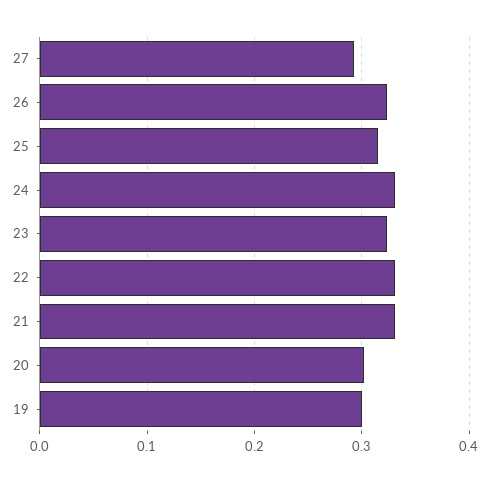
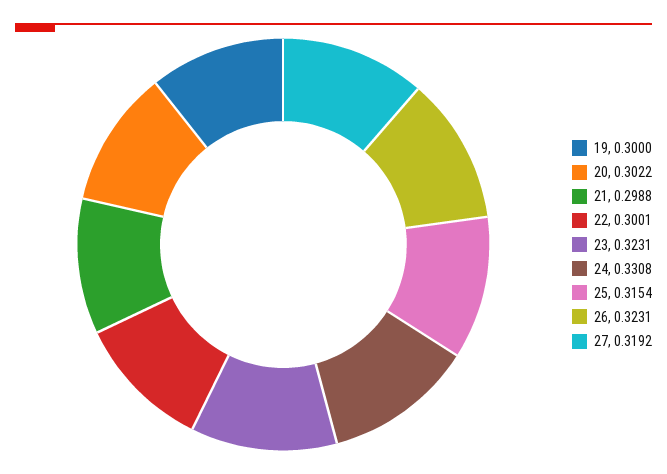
27: 0.29 -> 0.3192
22: 0.33 -> 0.3001
21: 0.33 -> 0.2988

